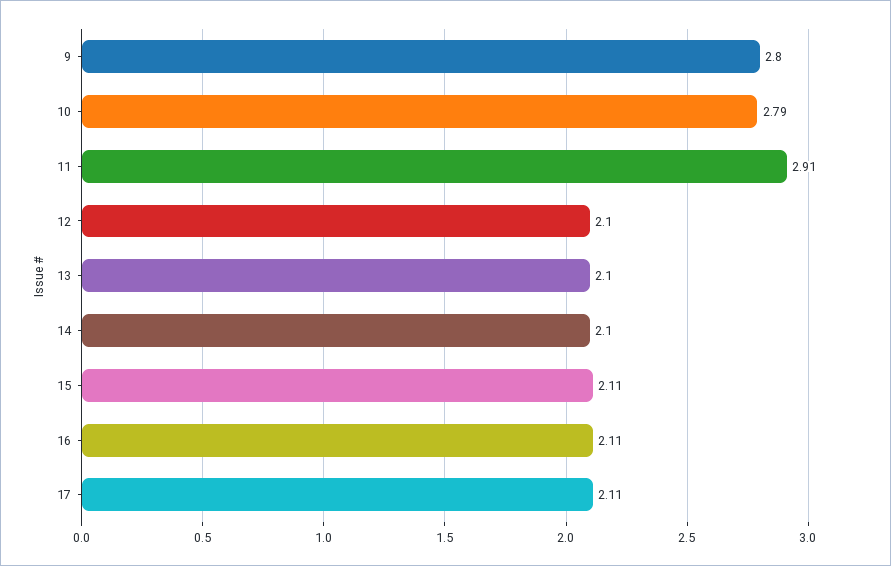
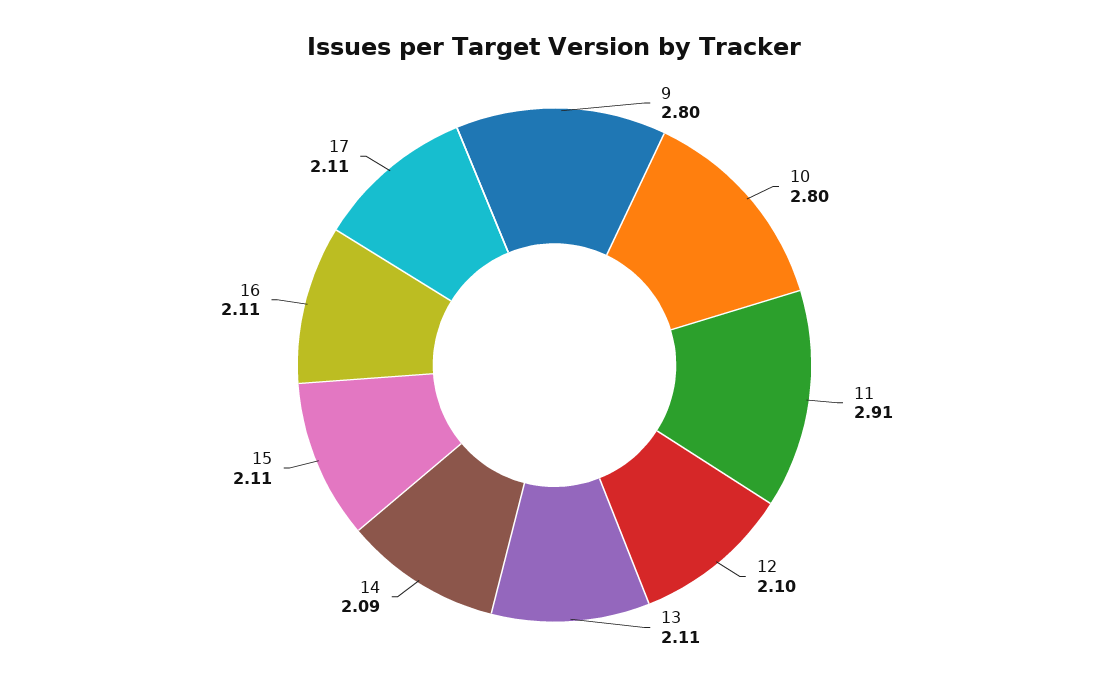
10: 2.79 -> 2.8
13: 2.1 -> 2.11
14: 2.1 -> 2.09

